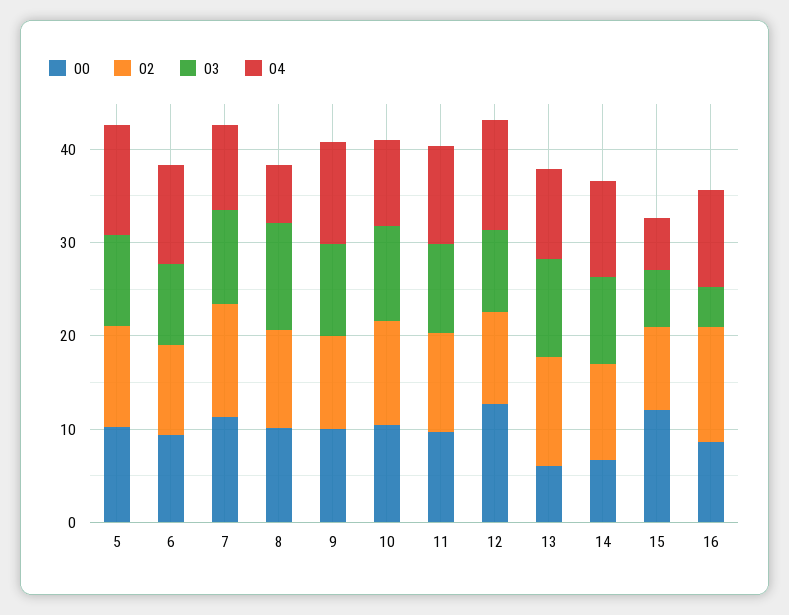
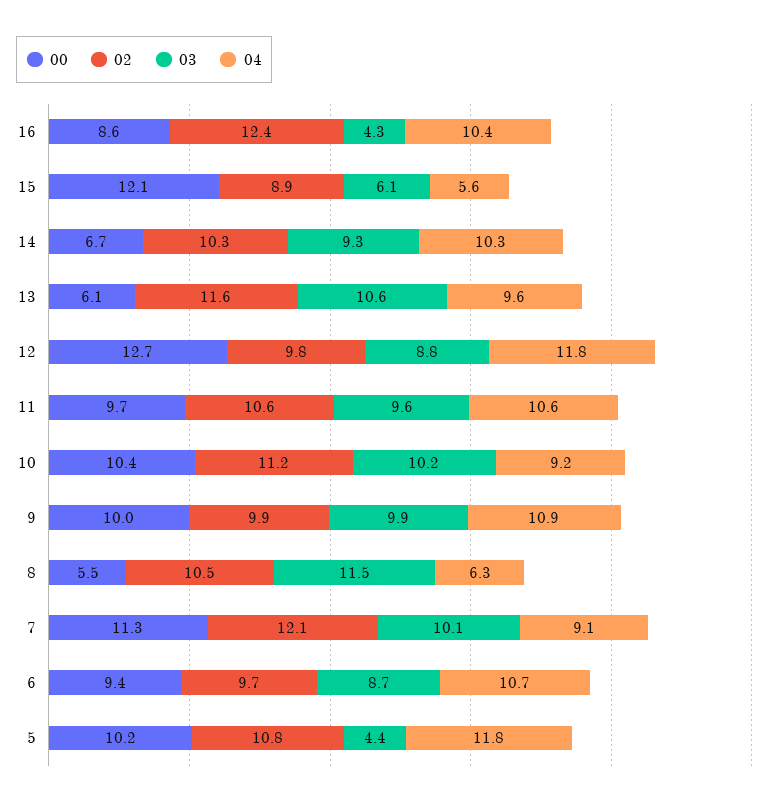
03, 5: 10 -> 4.4
00, 8: 10 -> 5.5

